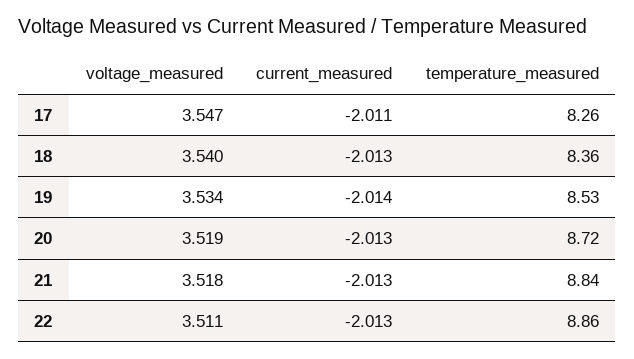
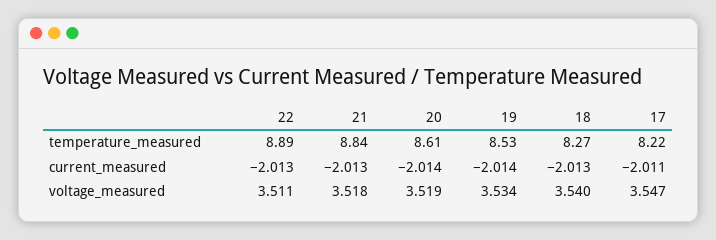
temperature_measured, 17: 8.26 -> 8.22
temperature_measured, 18: 8.36 -> 8.27
current_measured, 20: -2.013 -> -2.014
temperature_measured, 20: 8.72 -> 8.61
temperature_measured, 22: 8.86 -> 8.89

